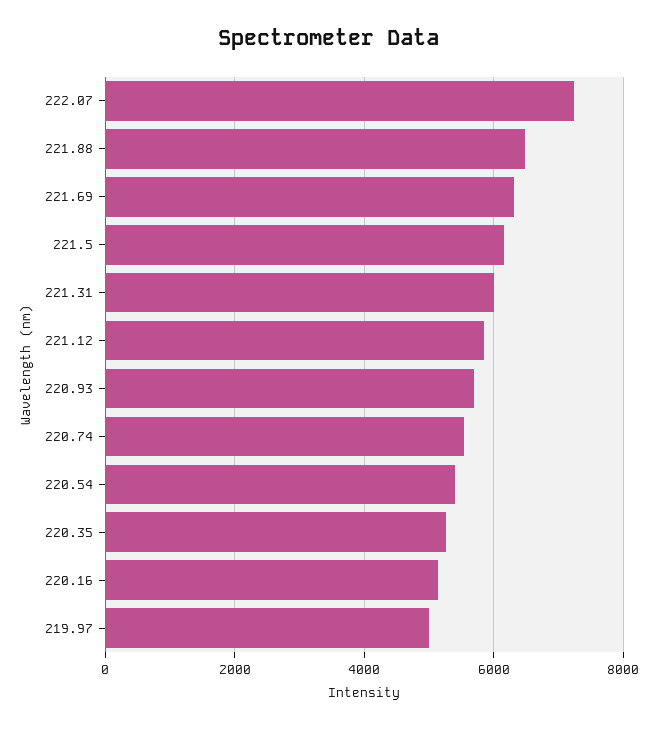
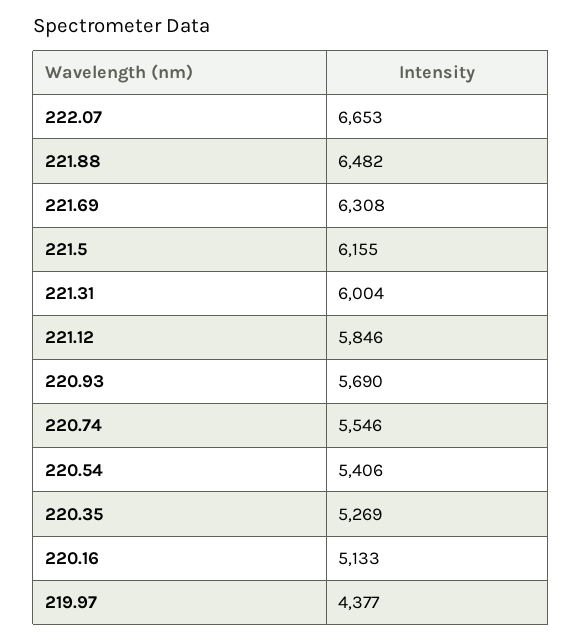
222.07: 7200 -> 6653
219.97: 5000 -> 4377

